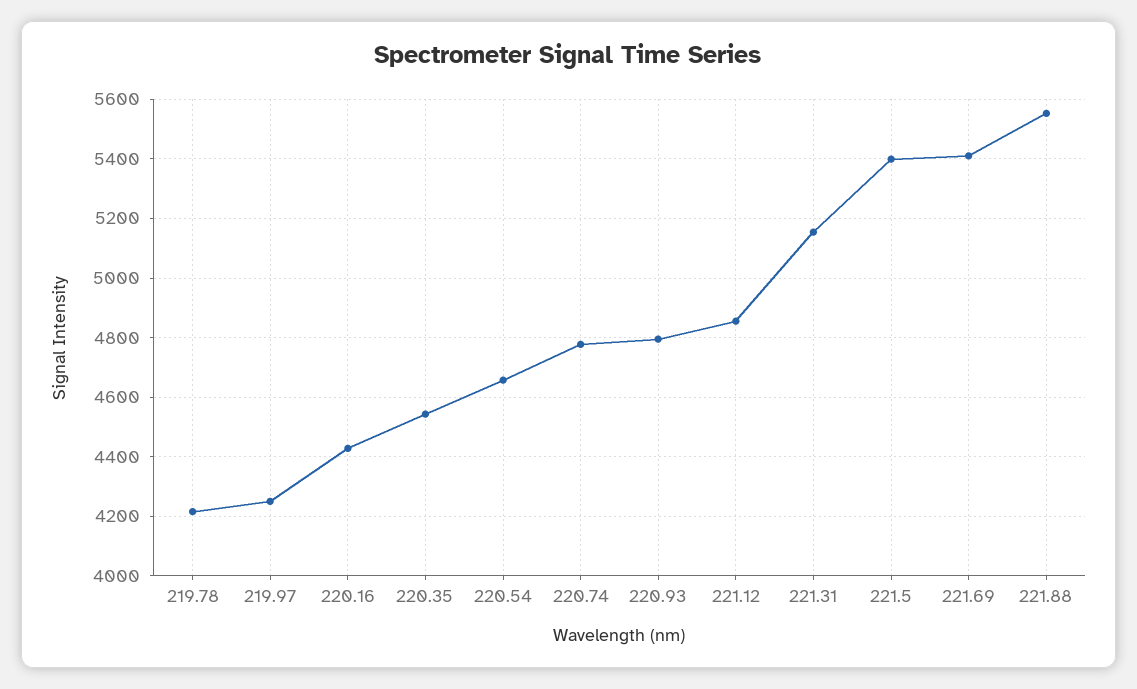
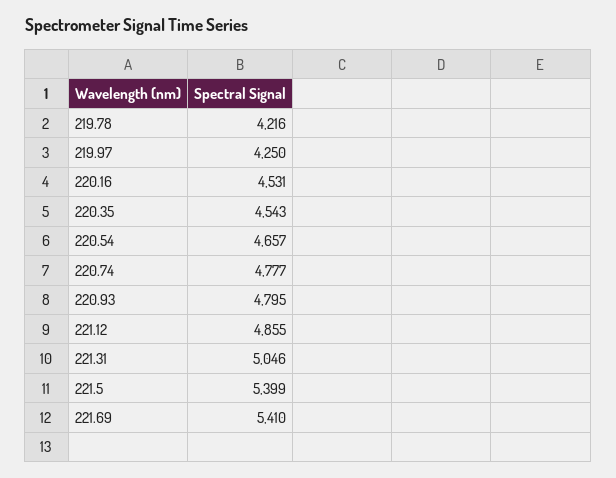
220.16: 4425 -> 4531
221.31: 5150 -> 5046
221.88: 5550 -> none

